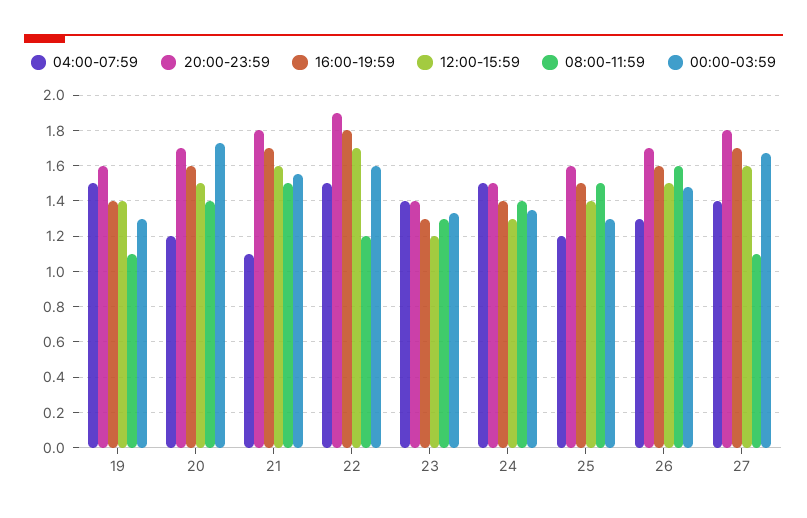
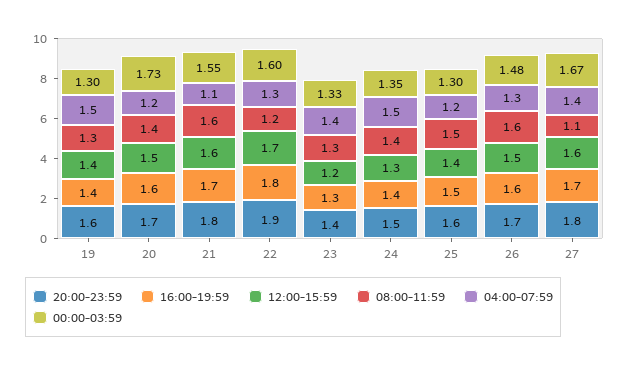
08:00-11:59, 19: 1.1 -> 1.3
08:00-11:59, 21: 1.5 -> 1.6
04:00-07:59, 22: 1.5 -> 1.3

